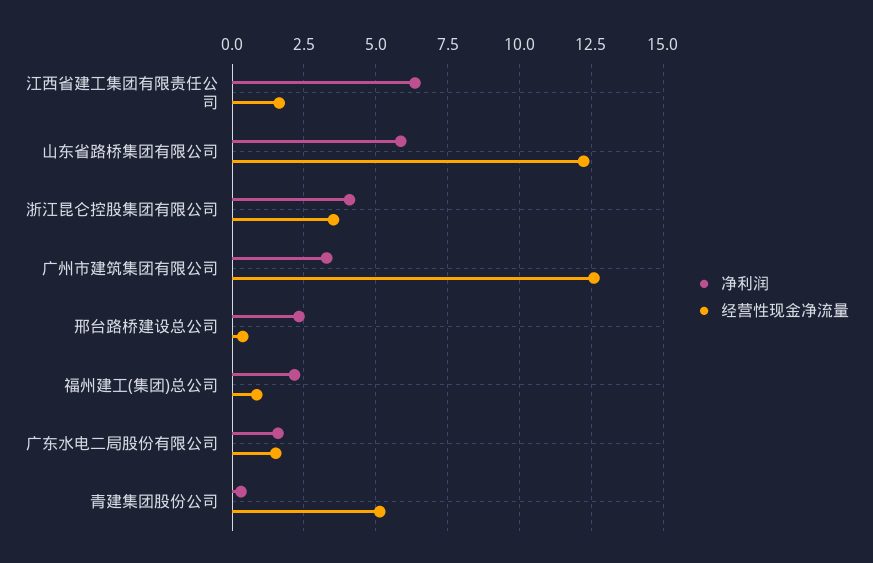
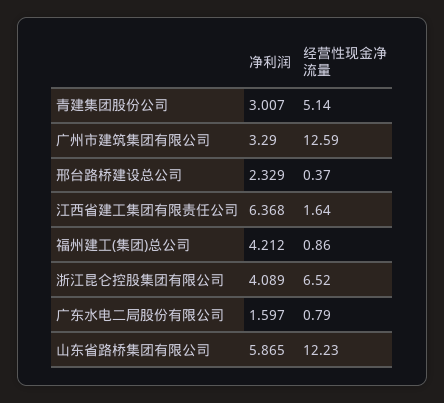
经营性现金净流量, 浙江昆仑控股集团有限公司: 3.5 -> 6.52
净利润, 福州建工(集团)总公司: 2.25 -> 4.212
经营性现金净流量, 广东水电二局股份有限公司: 1.5 -> 0.79
净利润, 青建集团股份公司: 0.25 -> 3.007

